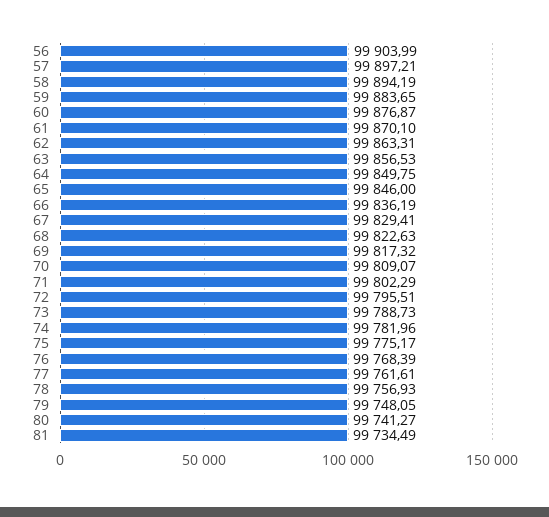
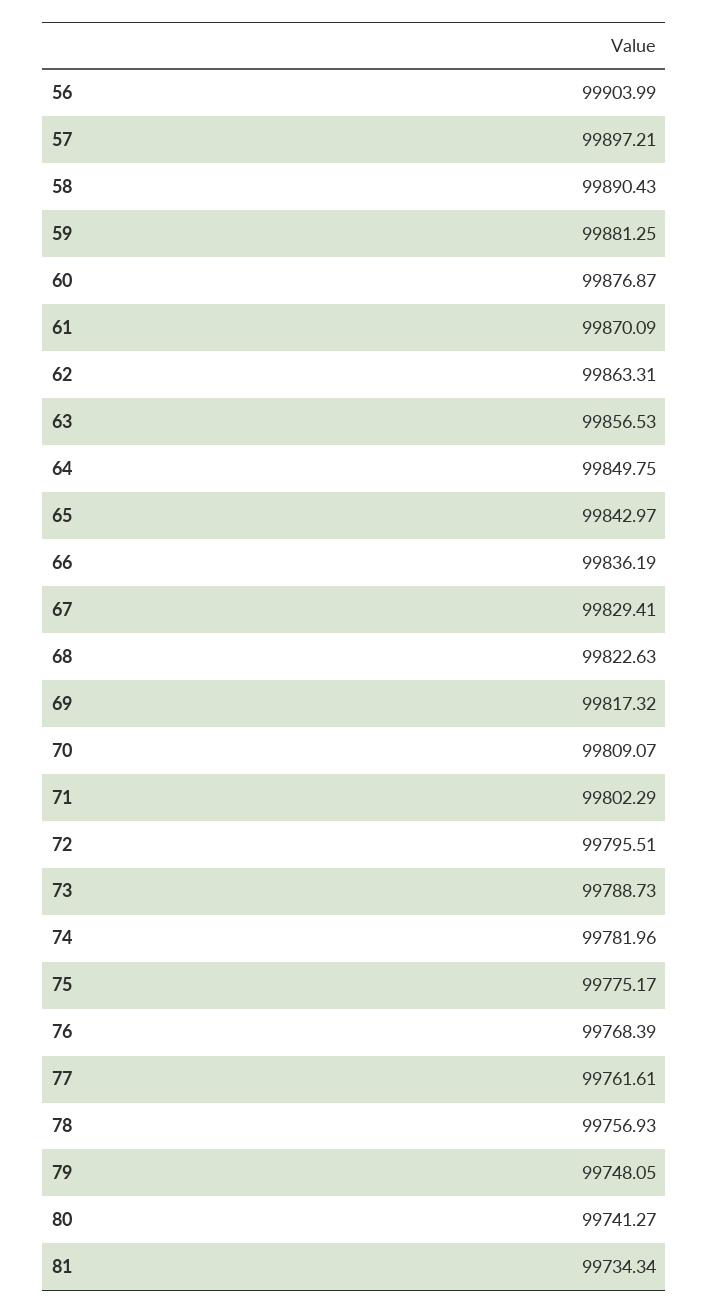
58: 99894.19 -> 99890.43
59: 99883.65 -> 99881.25
61: 99870.1 -> 99870.09
65: 99846 -> 99842.97
81: 99734.49 -> 99734.34

